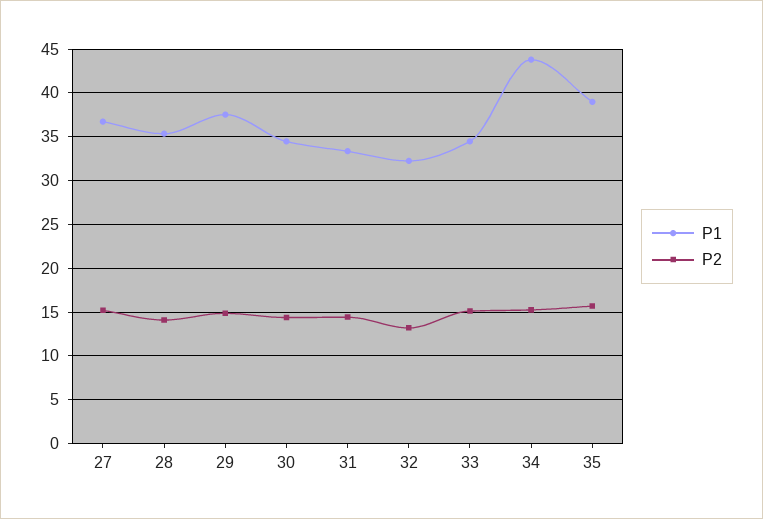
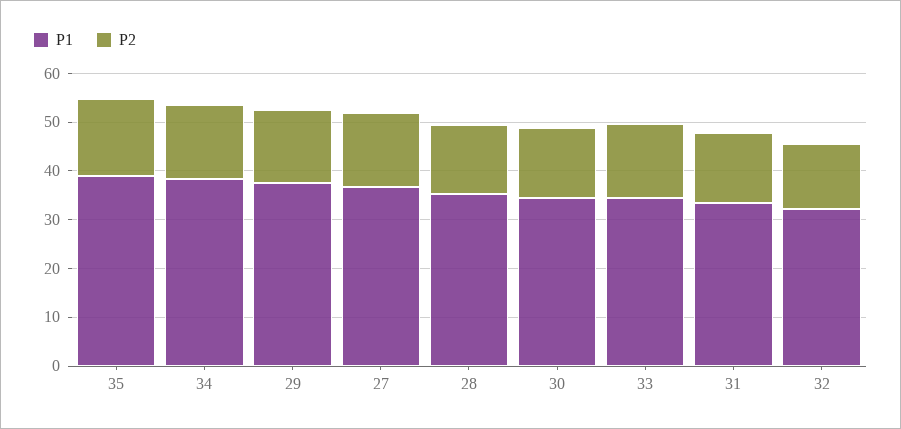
P1, 34: 44 -> 38

